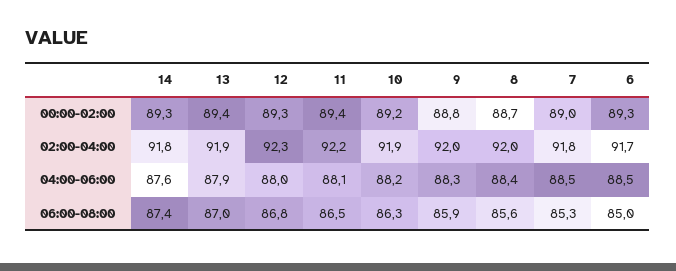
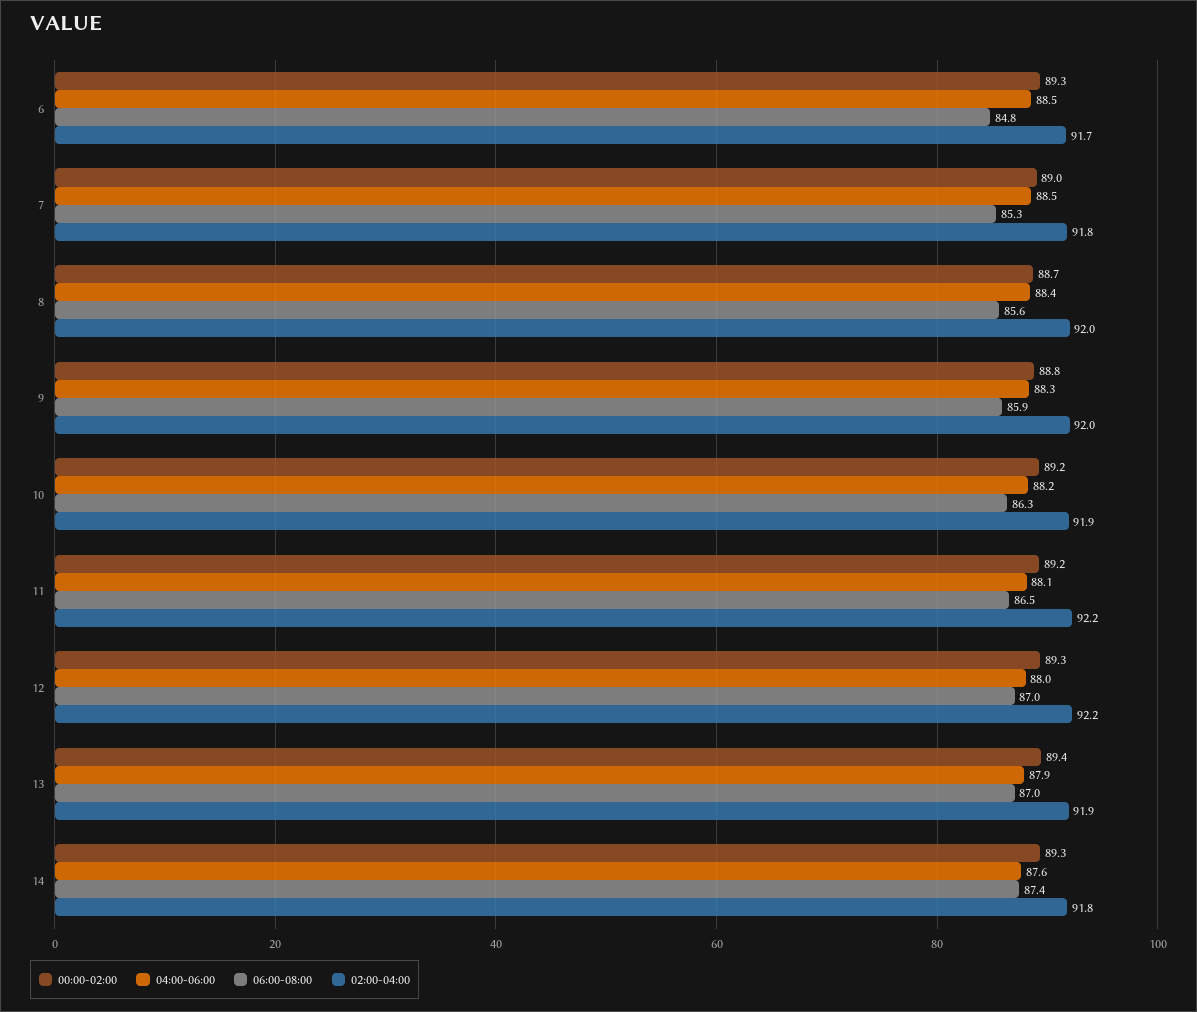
00:00-02:00, 11: 89.4 -> 89.2
02:00-04:00, 12: 92.3 -> 92.2
06:00-08:00, 12: 86.8 -> 87
06:00-08:00, 6: 85 -> 84.8

